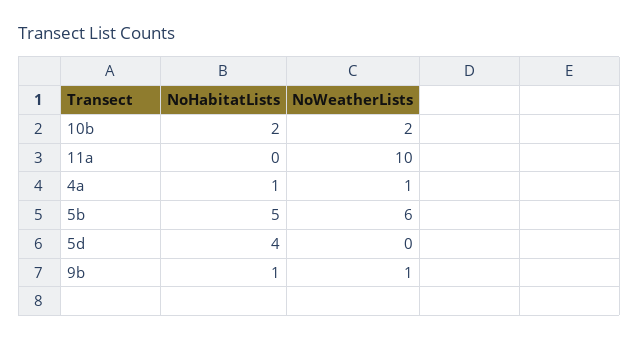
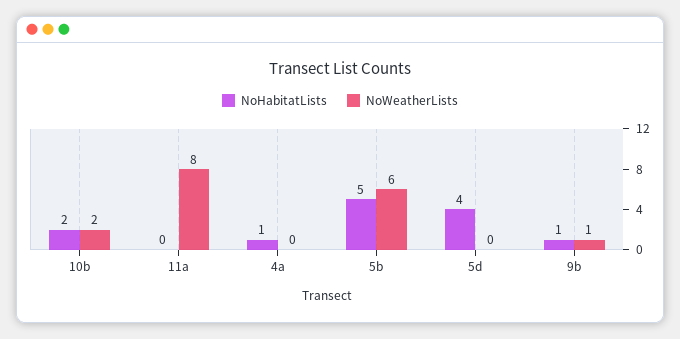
NoWeatherLists, 11a: 10 -> 8
NoWeatherLists, 4a: 1 -> 0

